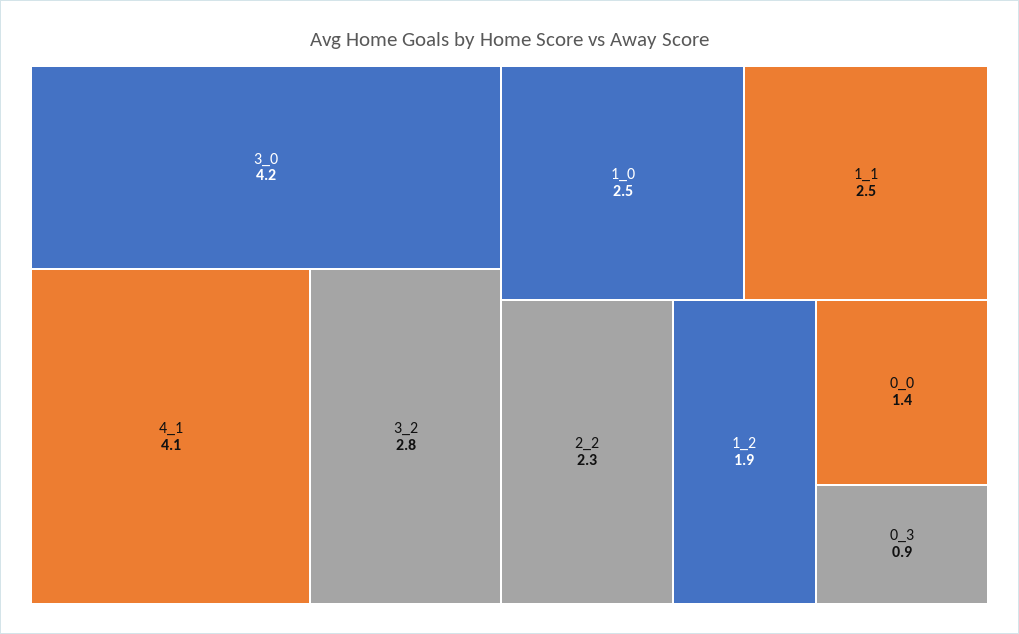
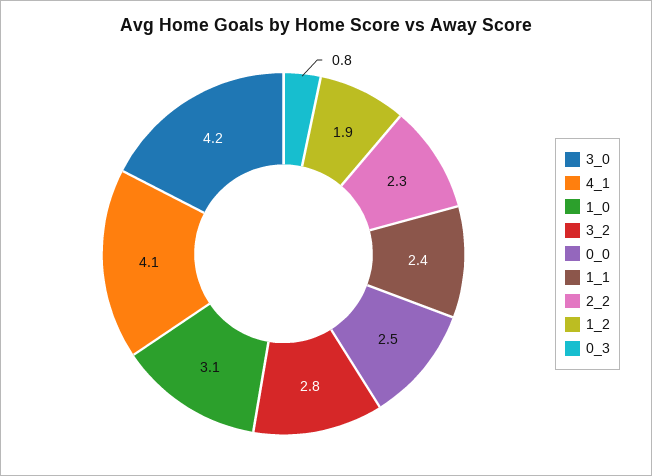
1_0: 2.5 -> 3.1
1_1: 2.5 -> 2.4
0_0: 1.4 -> 2.5
0_3: 0.9 -> 0.8

